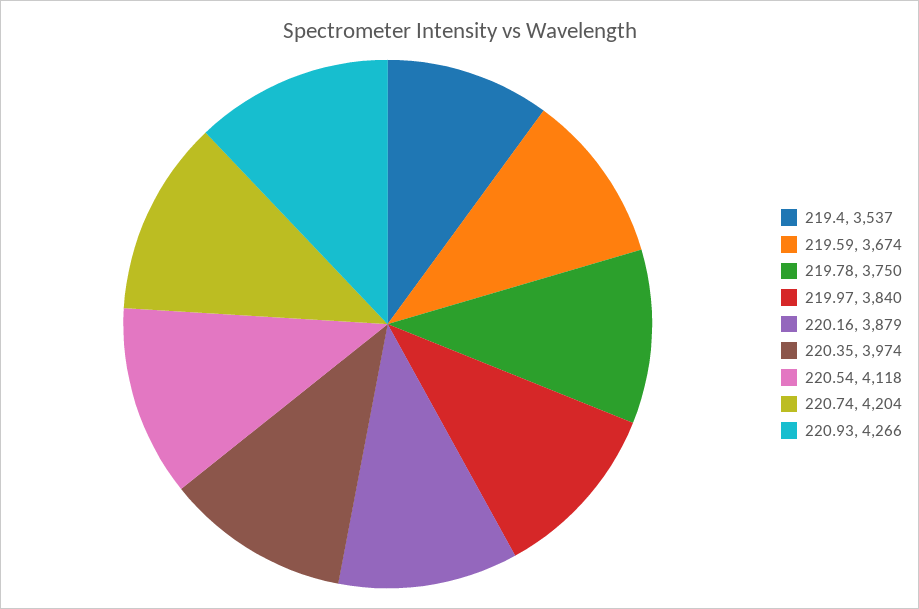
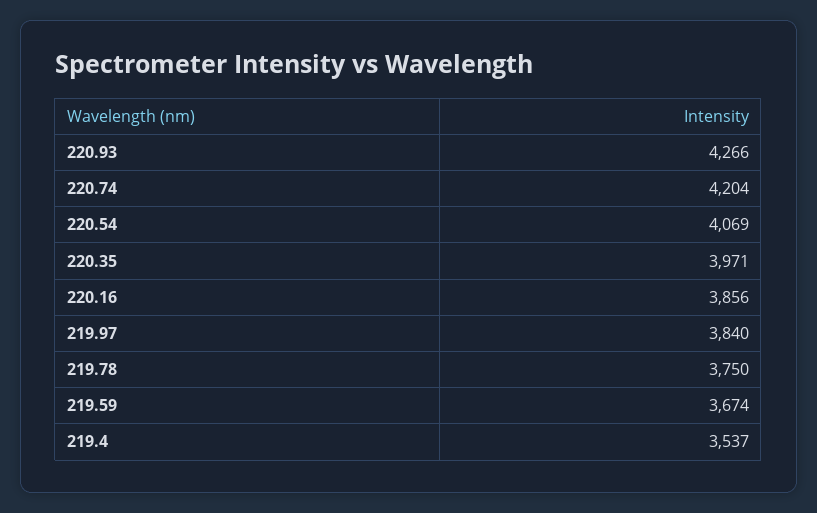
220.16: 3879 -> 3856
220.35: 3974 -> 3971
220.54: 4118 -> 4069

